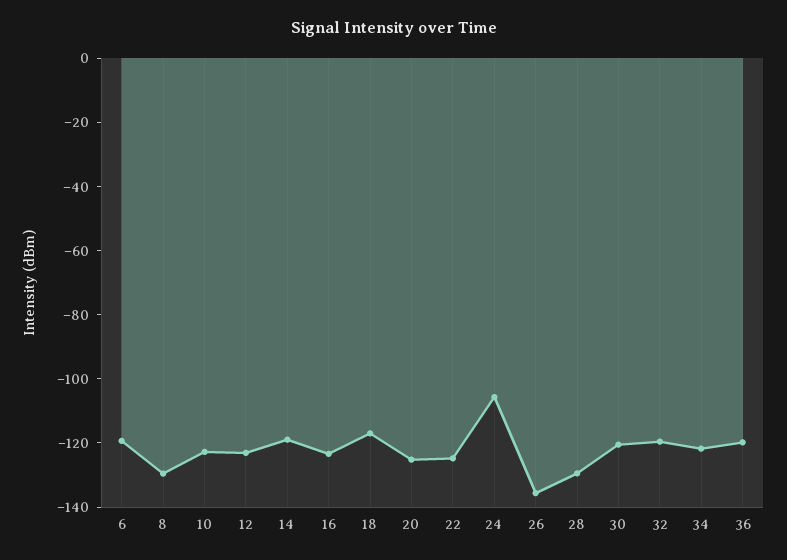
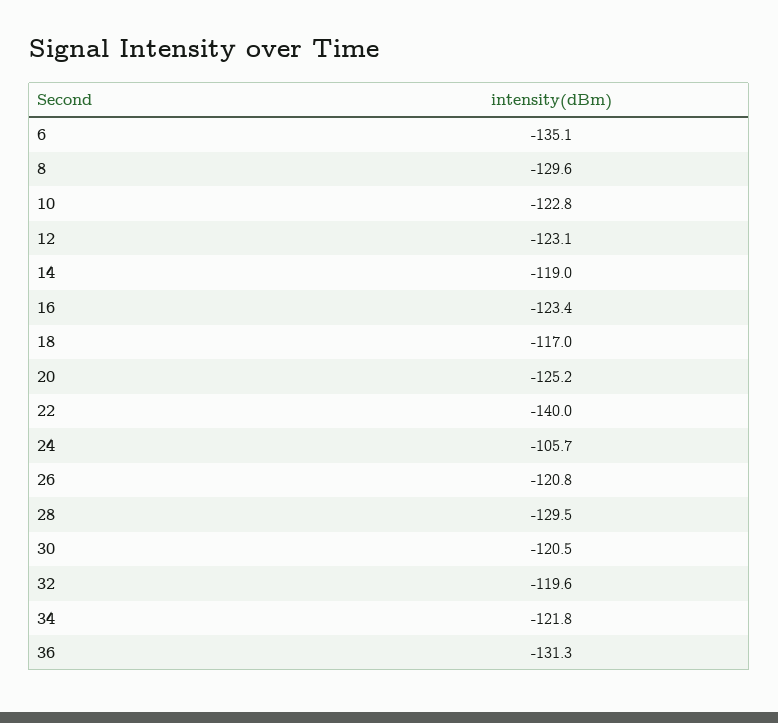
6: -120 -> -135.1
22: -125 -> -140
26: -135 -> -120.8
36: -120 -> -131.3

